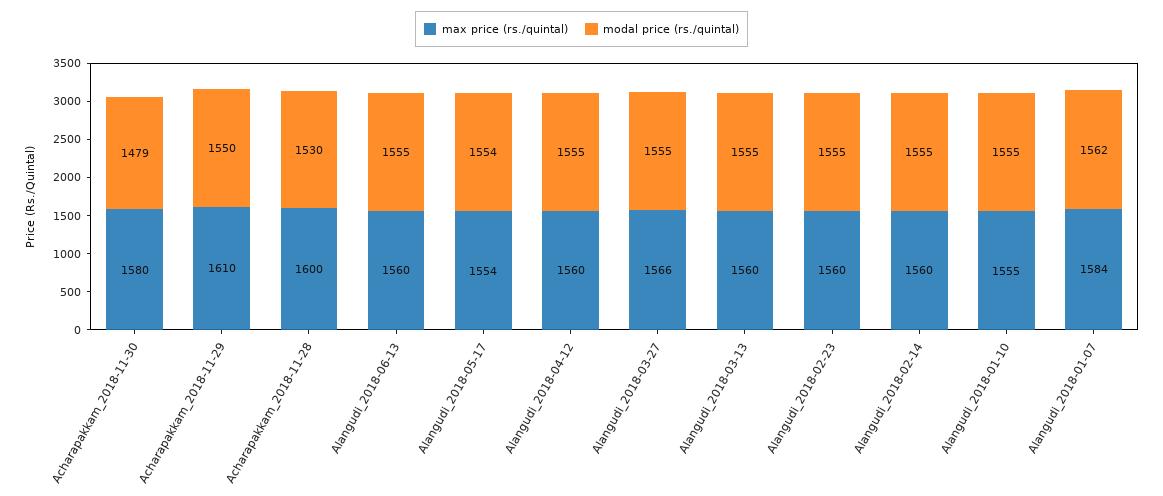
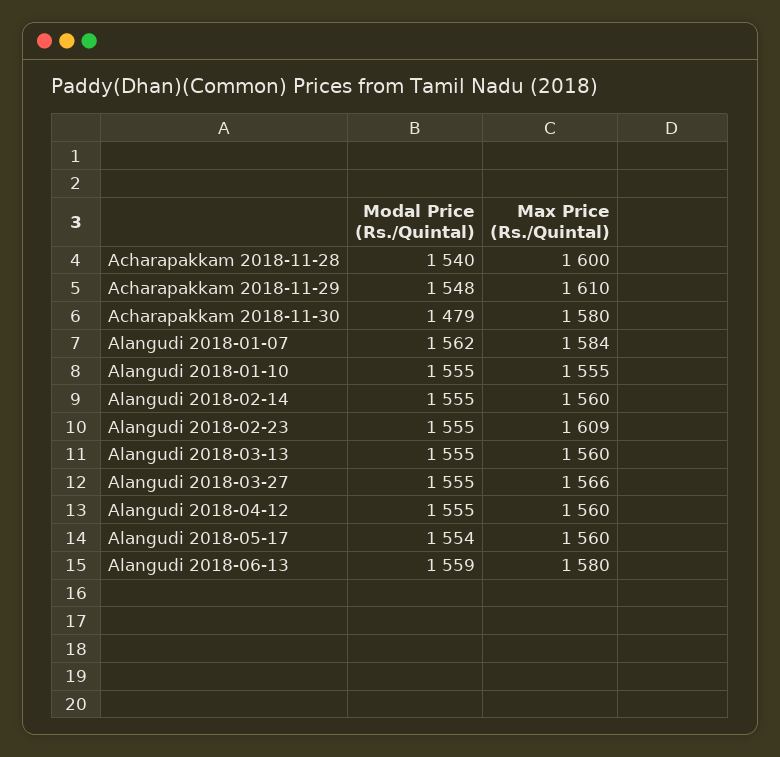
modal price (rs./quintal), Acharapakkam_2018-11-29: 1550 -> 1548
modal price (rs./quintal), Acharapakkam_2018-11-28: 1530 -> 1540
max price (rs./quintal), Alangudi_2018-06-13: 1560 -> 1580
modal price (rs./quintal), Alangudi_2018-06-13: 1555 -> 1559
max price (rs./quintal), Alangudi_2018-05-17: 1554 -> 1560
max price (rs./quintal), Alangudi_2018-02-23: 1560 -> 1609

